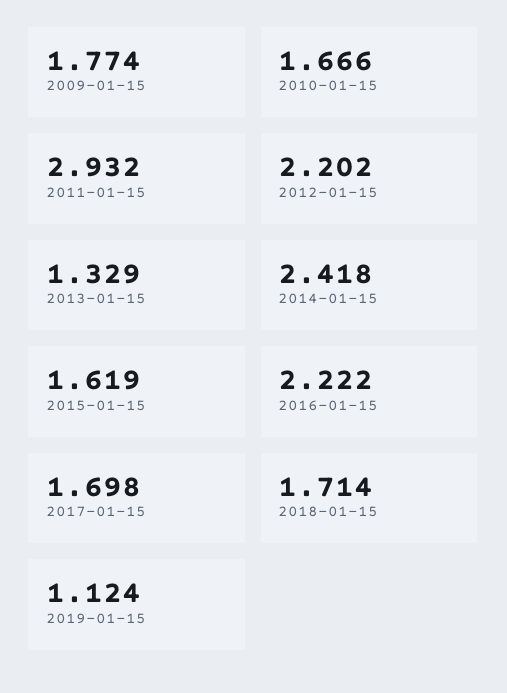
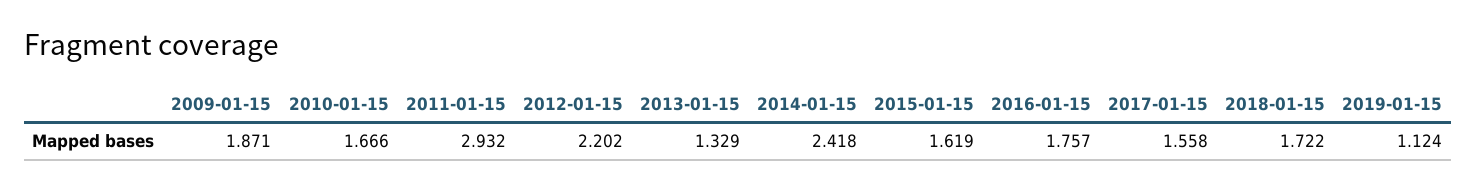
2009-01-15: 1.774 -> 1.871
2016-01-15: 2.222 -> 1.757
2017-01-15: 1.698 -> 1.558
2018-01-15: 1.714 -> 1.722

